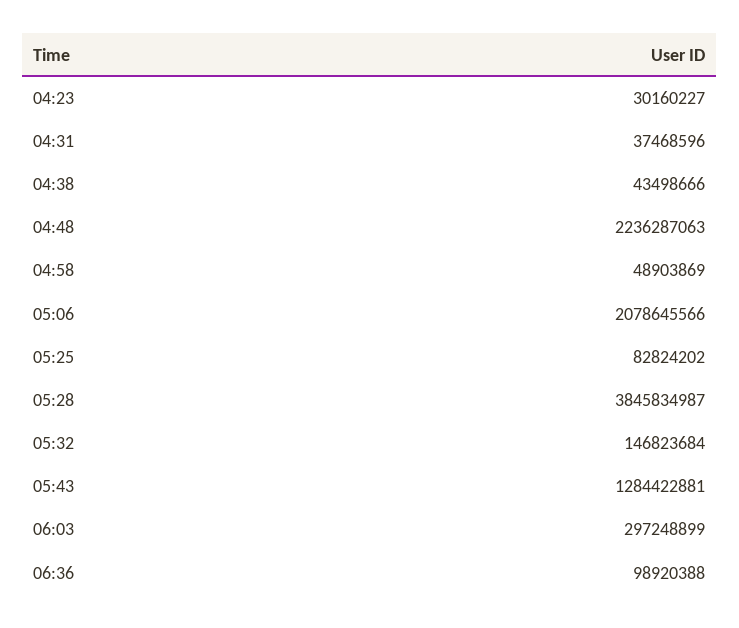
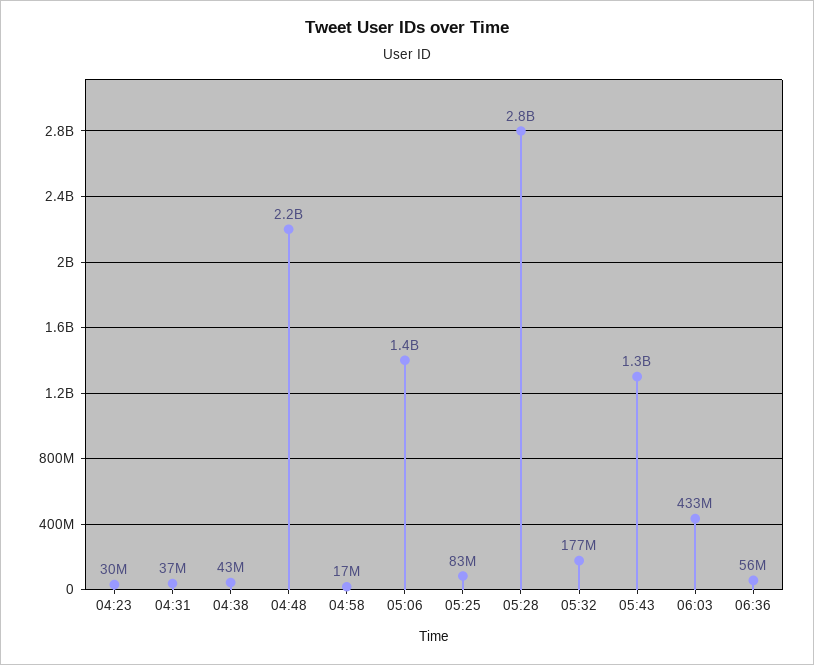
04:58: 48903869 -> 17000000
05:06: 2078645566 -> 1400000000
05:28: 3845834987 -> 2800000000
05:32: 146823684 -> 177000000
06:03: 297248899 -> 433000000
06:36: 98920388 -> 56000000

